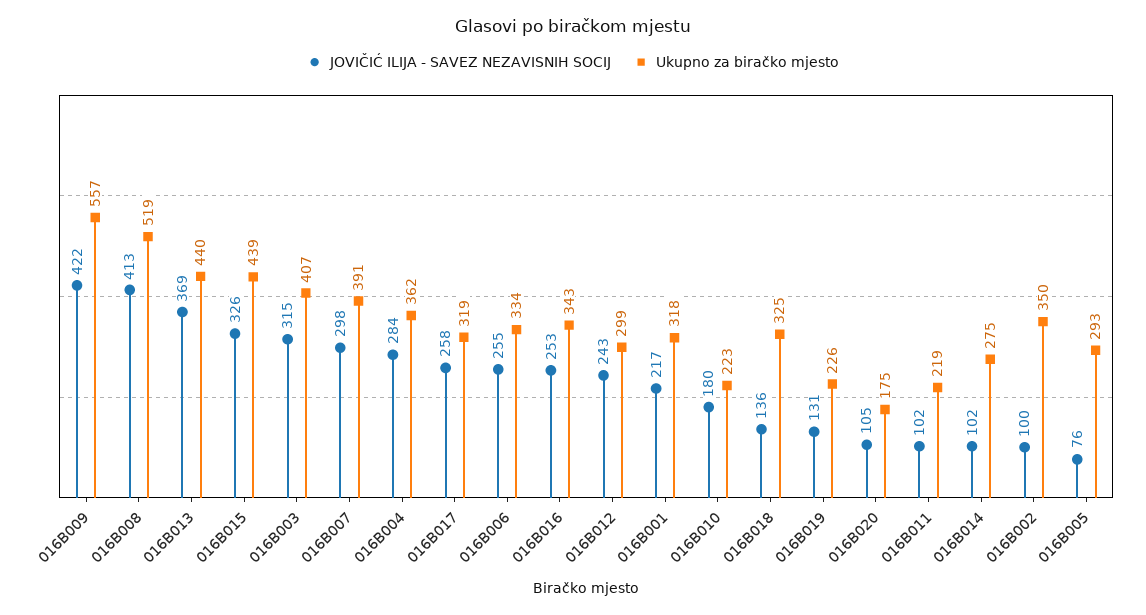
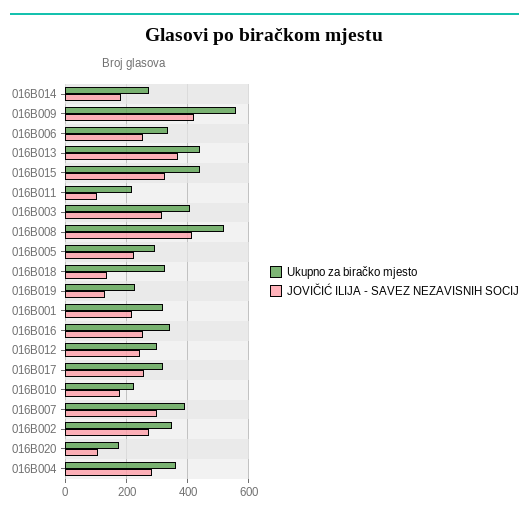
JOVIČIĆ ILIJA - SAVEZ NEZAVISNIH SOCIJ, 016B014: 102 -> 180
JOVIČIĆ ILIJA - SAVEZ NEZAVISNIH SOCIJ, 016B002: 100 -> 280
JOVIČIĆ ILIJA - SAVEZ NEZAVISNIH SOCIJ, 016B005: 76 -> 220

